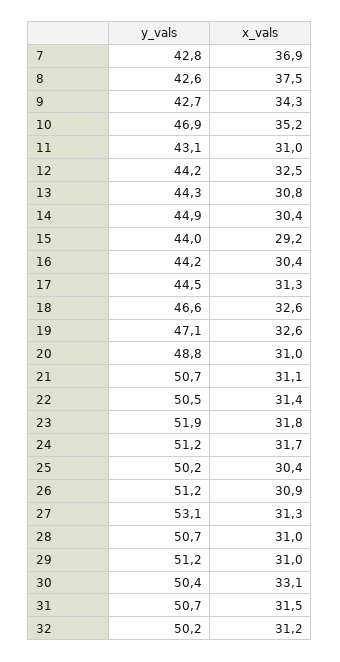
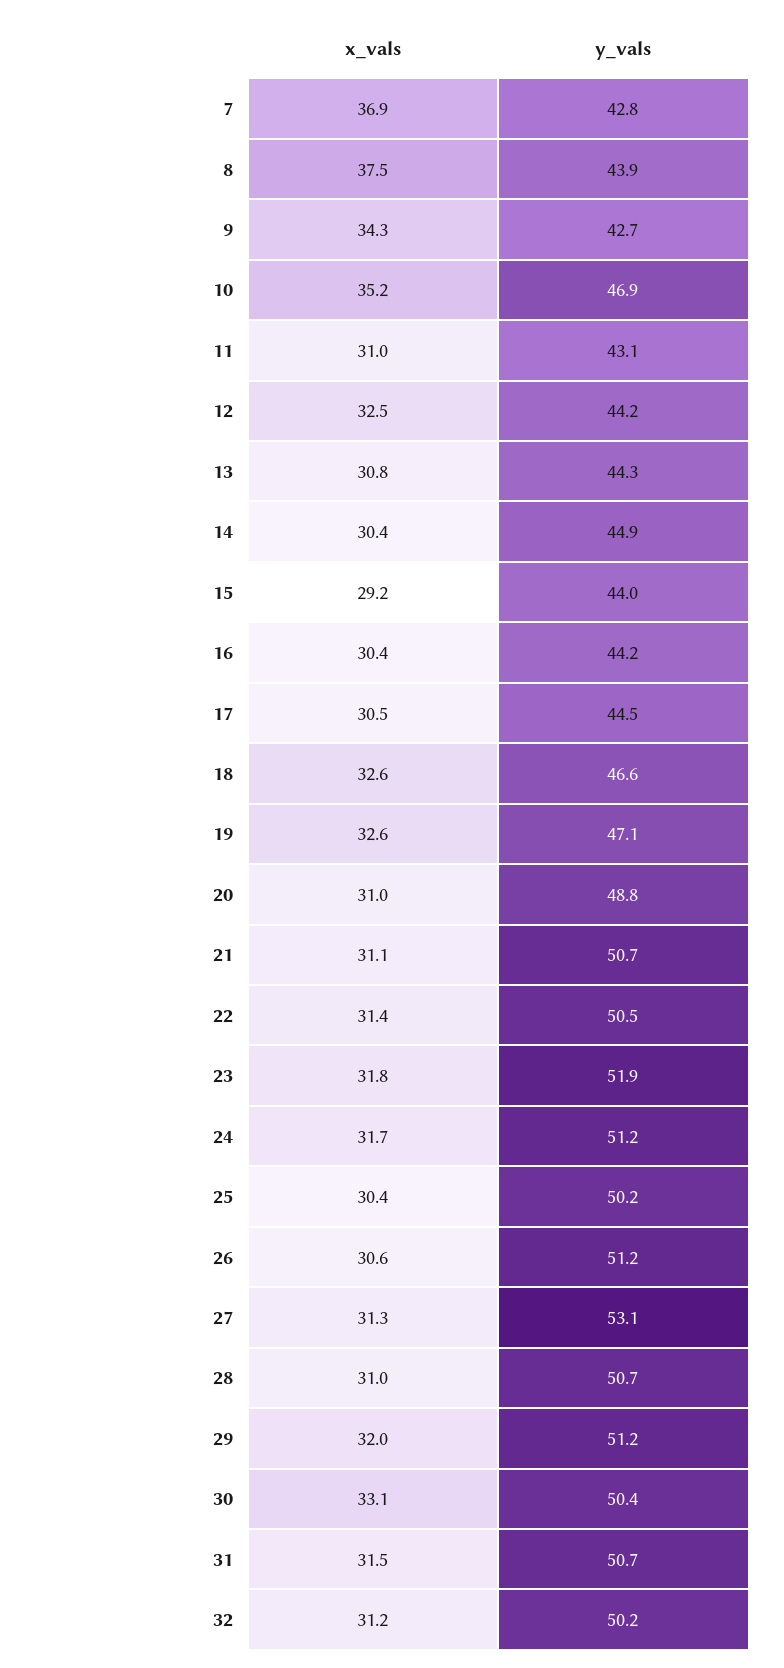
y_vals, 8: 42.6 -> 43.9
x_vals, 17: 31.3 -> 30.5
x_vals, 26: 30.9 -> 30.6
x_vals, 29: 31 -> 32

